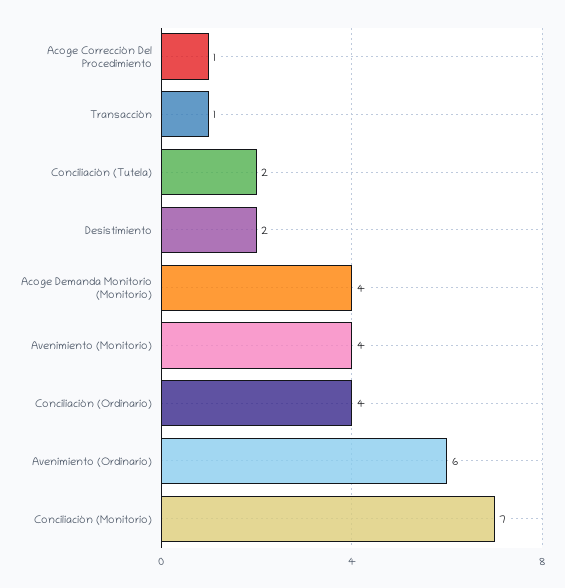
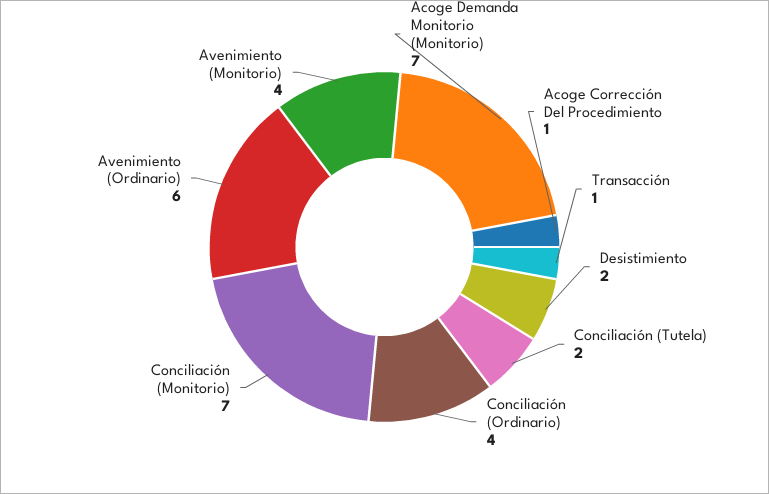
Acoge Demanda Monitorio (Monitorio): 4 -> 7

